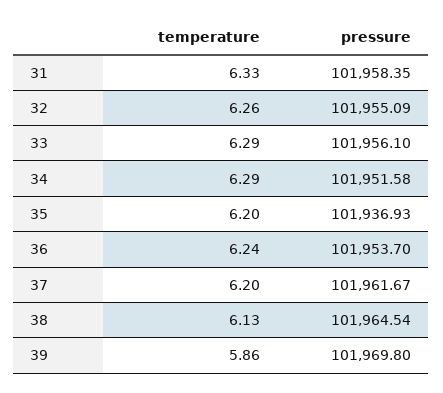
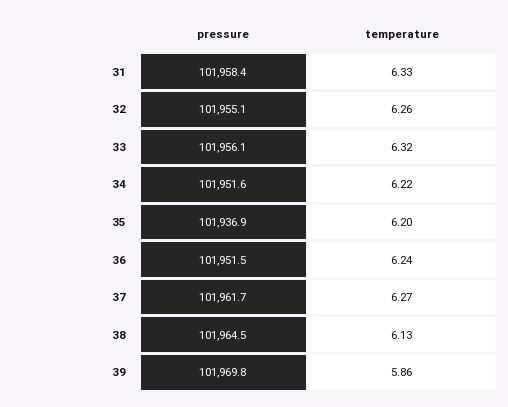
temperature, 33: 6.29 -> 6.32
temperature, 34: 6.29 -> 6.22
pressure, 36: 101953.7 -> 101951.5
temperature, 37: 6.2 -> 6.27

